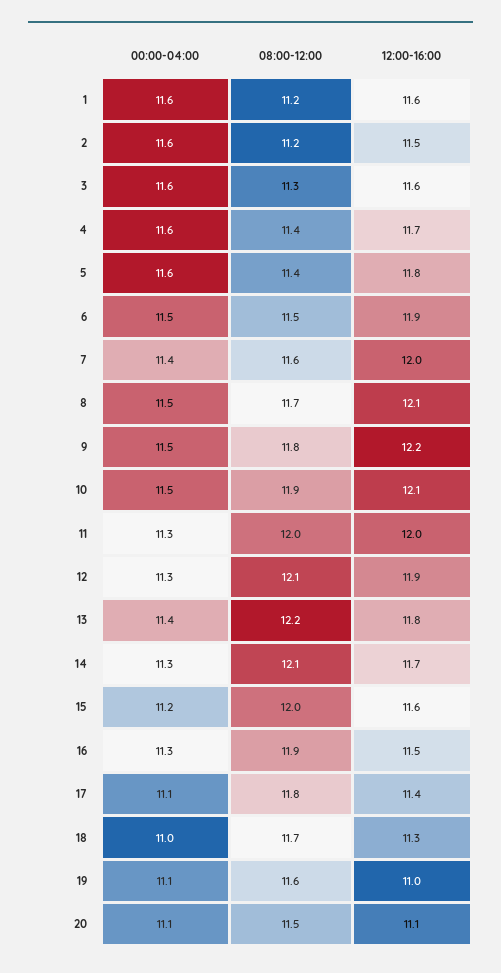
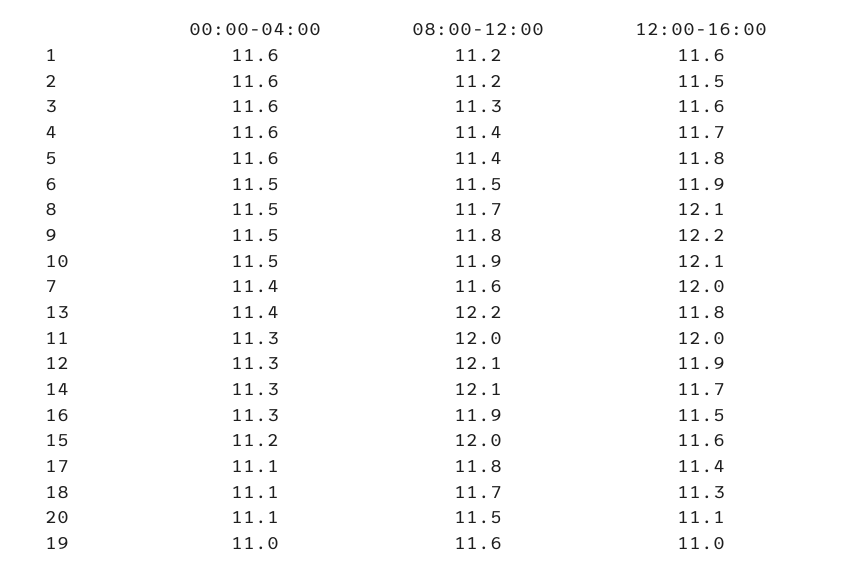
00:00-04:00, 18: 11 -> 11.1
00:00-04:00, 19: 11.1 -> 11

